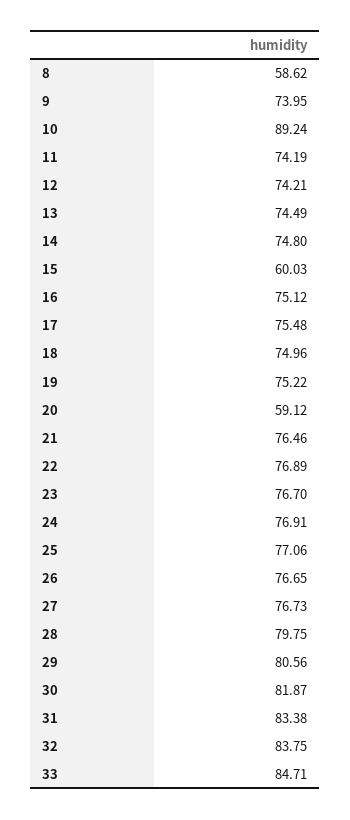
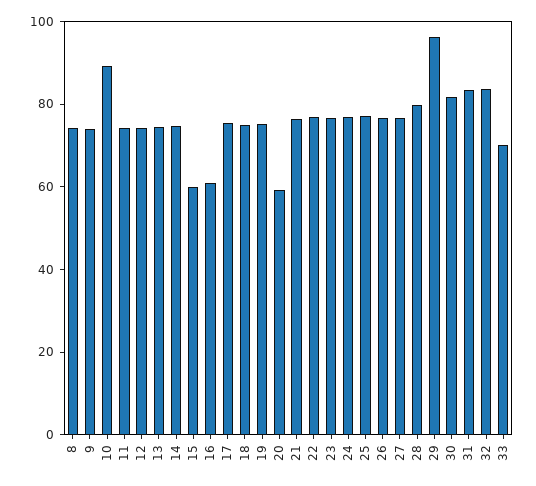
8: 58.62 -> 75
16: 75.12 -> 60
29: 80.56 -> 95
33: 84.71 -> 70

